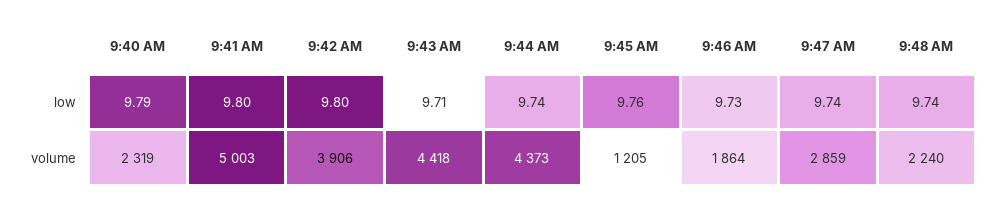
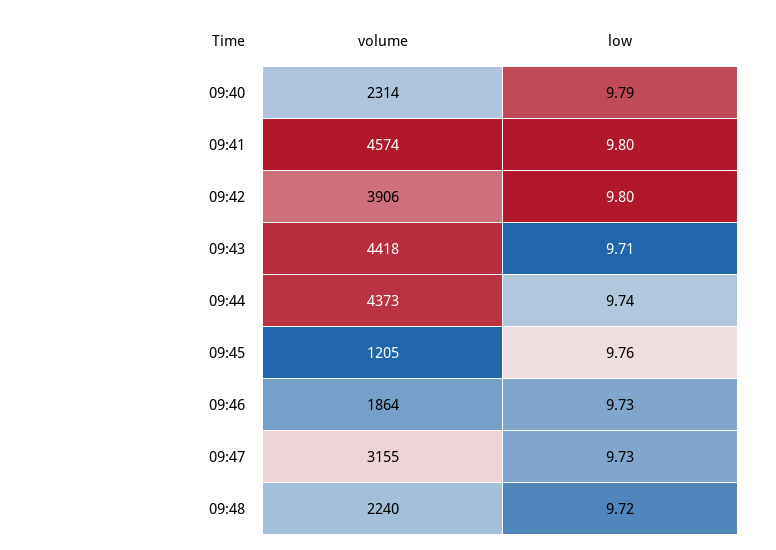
9:47 AM, low: 9.74 -> 9.73
9:48 AM, low: 9.74 -> 9.72
9:40 AM, volume: 2319 -> 2314
9:41 AM, volume: 5003 -> 4574
9:47 AM, volume: 2859 -> 3155

